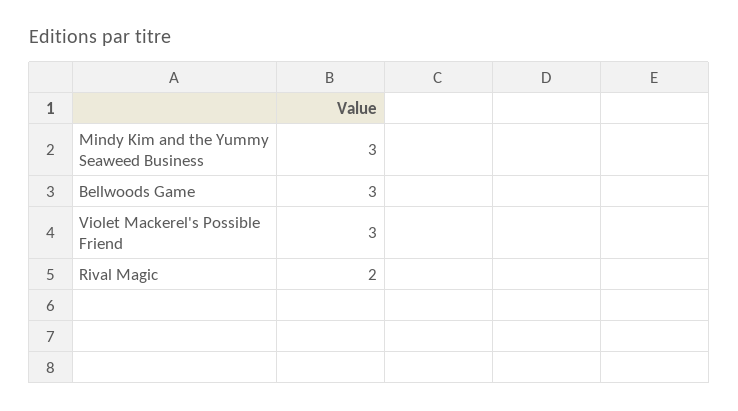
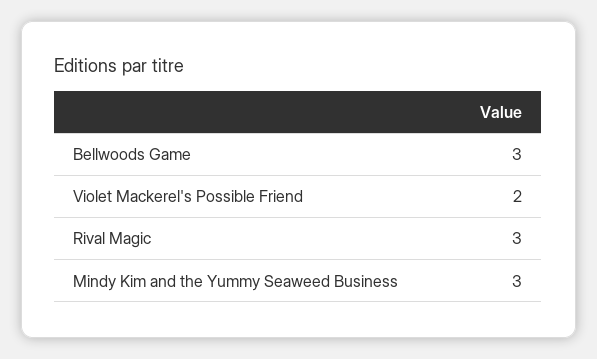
Violet Mackerel's Possible Friend: 3 -> 2
Rival Magic: 2 -> 3

